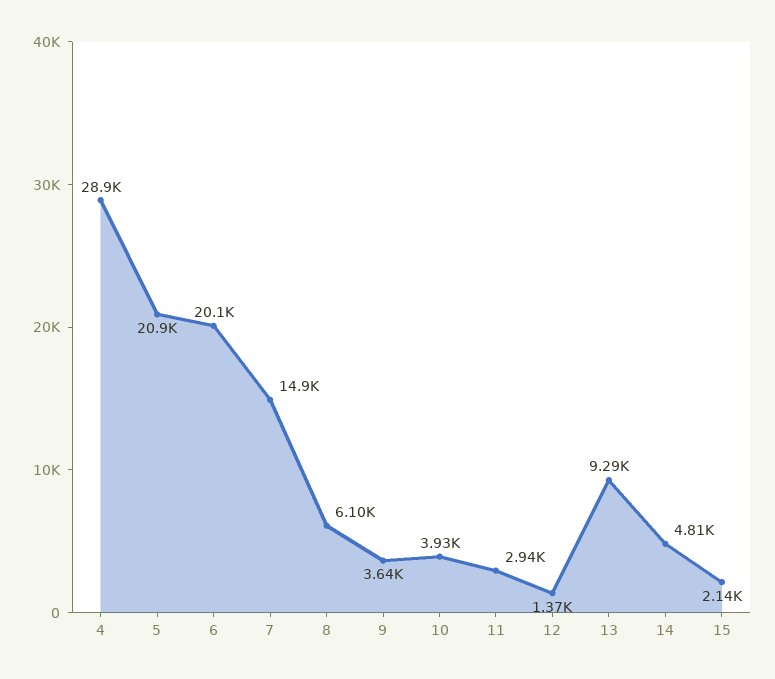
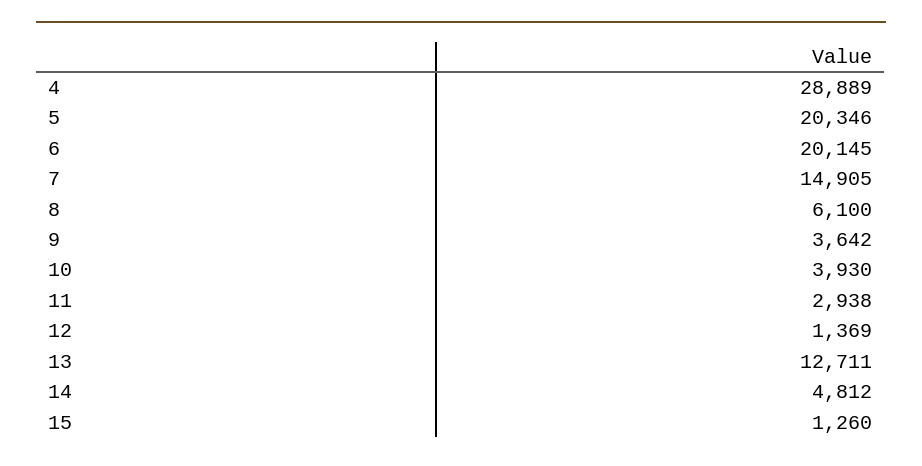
5: 20900 -> 20346
13: 9290 -> 12711
15: 2140 -> 1260

